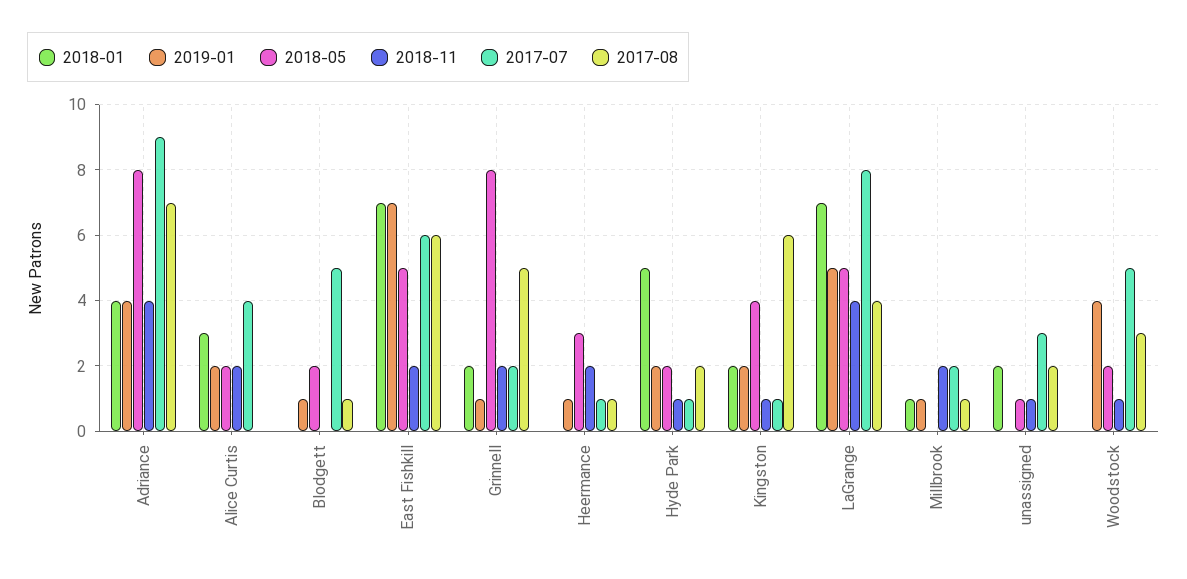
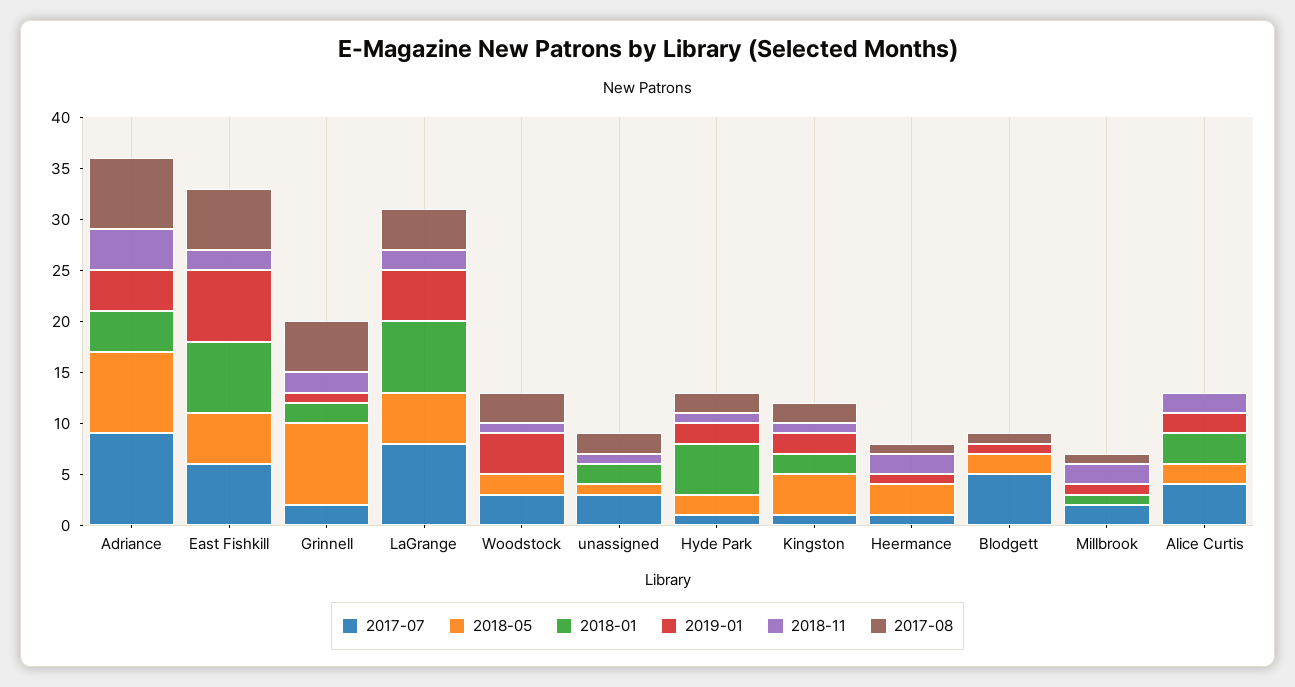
2017-08, Kingston: 6 -> 2
2018-11, LaGrange: 4 -> 2
2017-07, Woodstock: 5 -> 3

